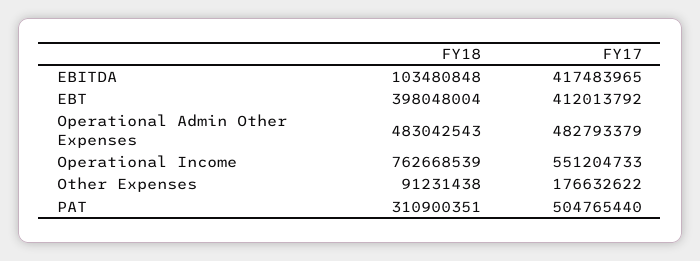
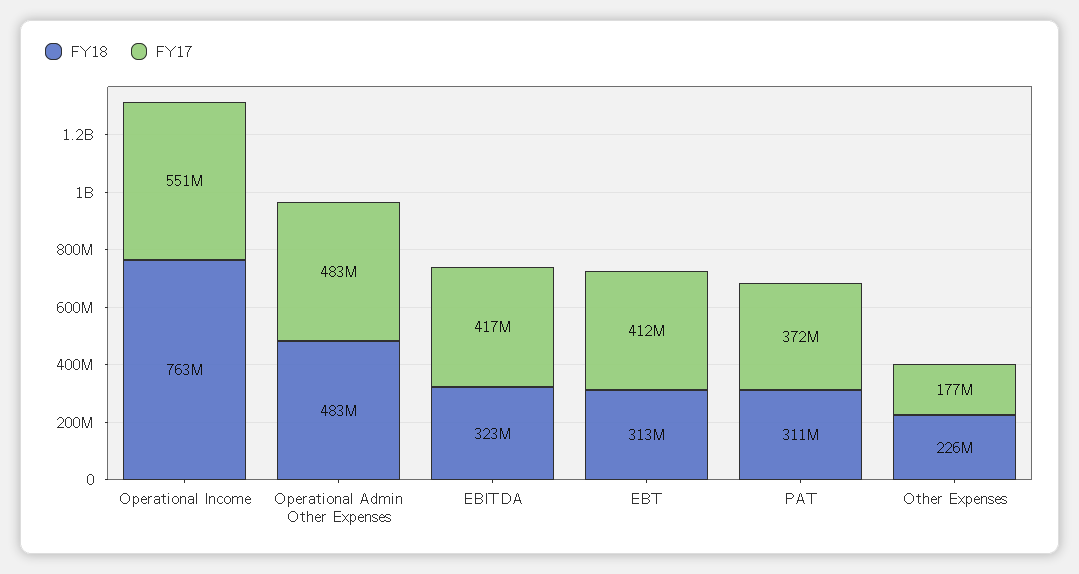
FY18, EBITDA: 103480848 -> 323000000
FY18, EBT: 398048004 -> 313000000
FY18, Other Expenses: 91231438 -> 226000000
FY17, PAT: 504765440 -> 372000000

